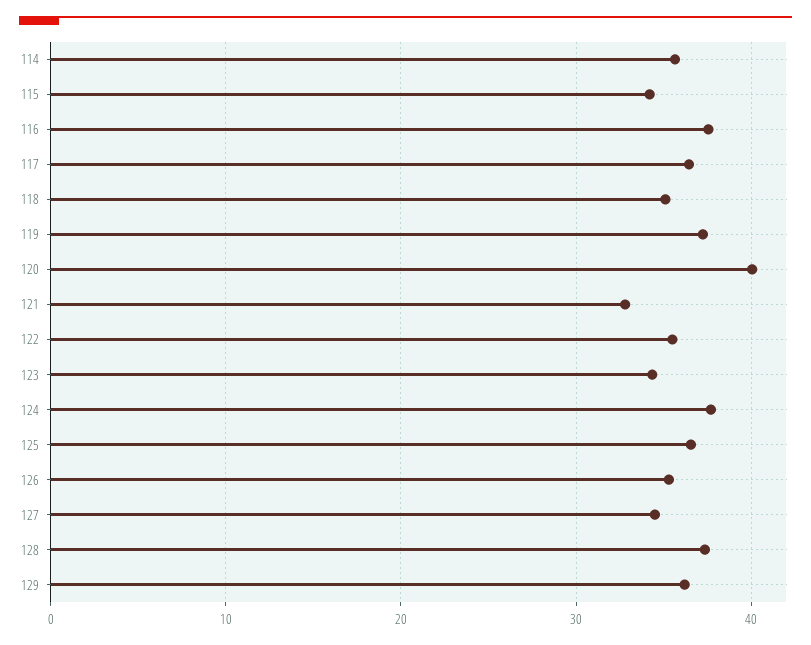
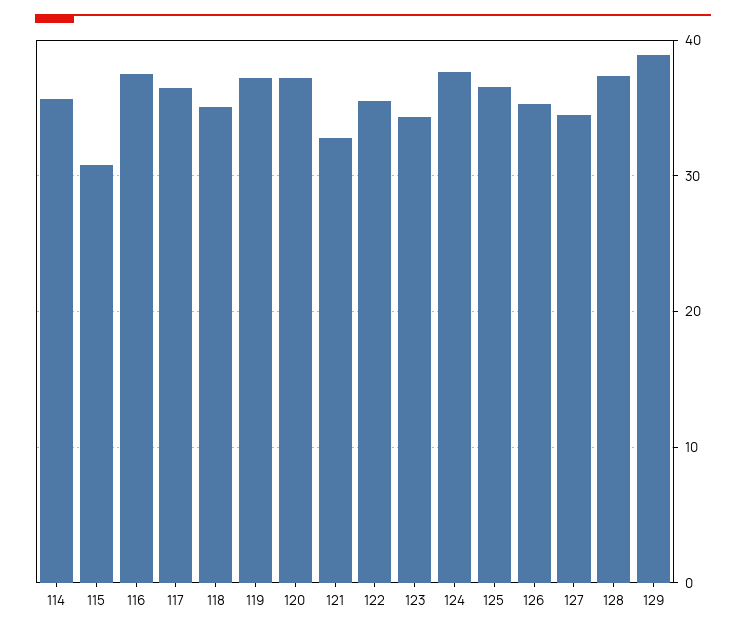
115: 34 -> 31
120: 40 -> 37
129: 36 -> 39

